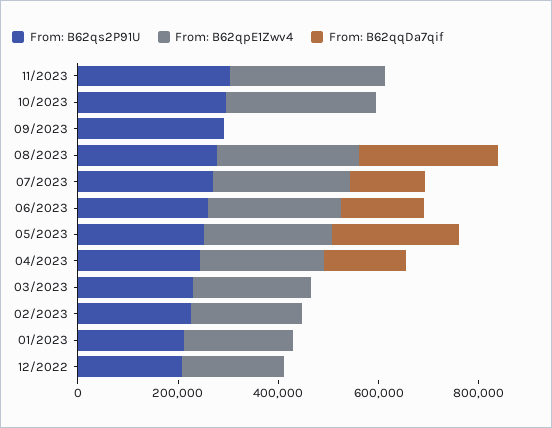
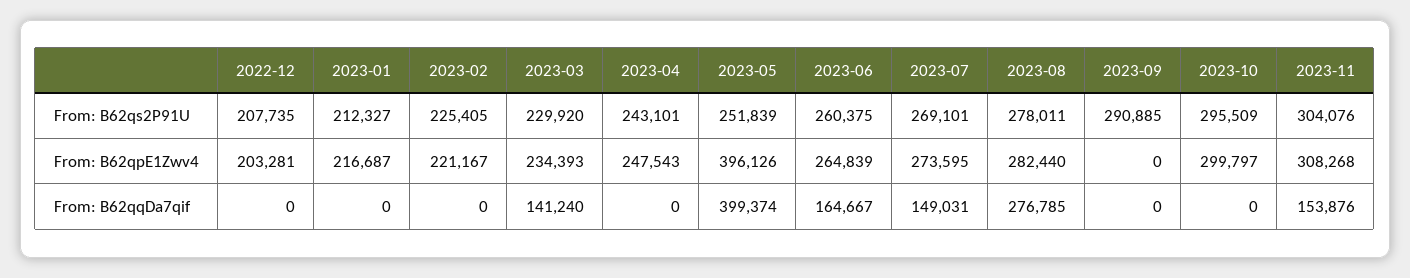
From: B62qqDa7qif, 11/2023: 0 -> 153876
From: B62qpE1Zwv4, 05/2023: 250000 -> 396126
From: B62qqDa7qif, 05/2023: 250000 -> 399374
From: B62qqDa7qif, 04/2023: 150000 -> 0
From: B62qqDa7qif, 03/2023: 0 -> 141240

